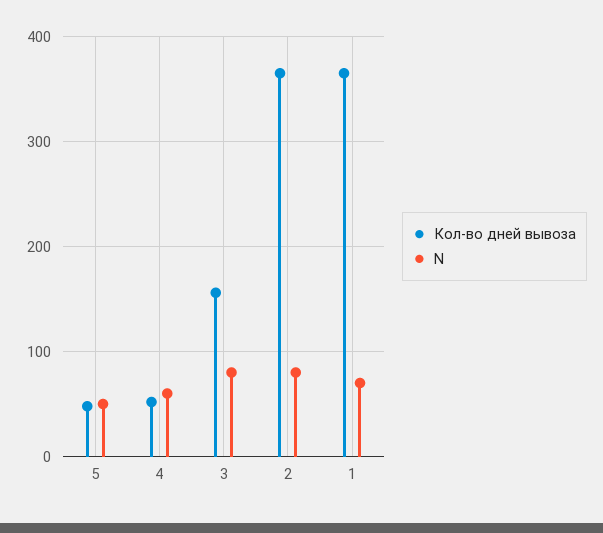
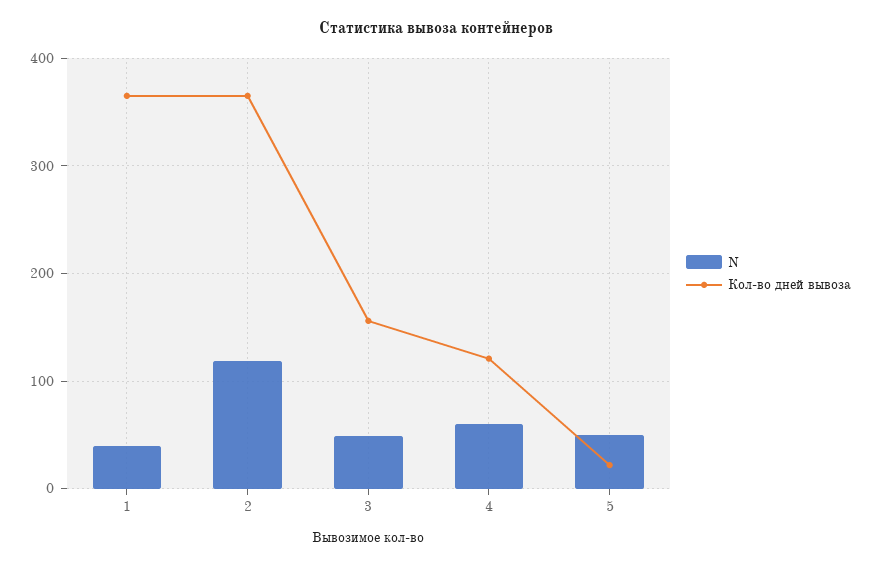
Кол-во дней вывоза, 5: 50 -> 20
Кол-во дней вывоза, 4: 50 -> 120
N, 3: 80 -> 50
N, 2: 80 -> 120
N, 1: 70 -> 40

